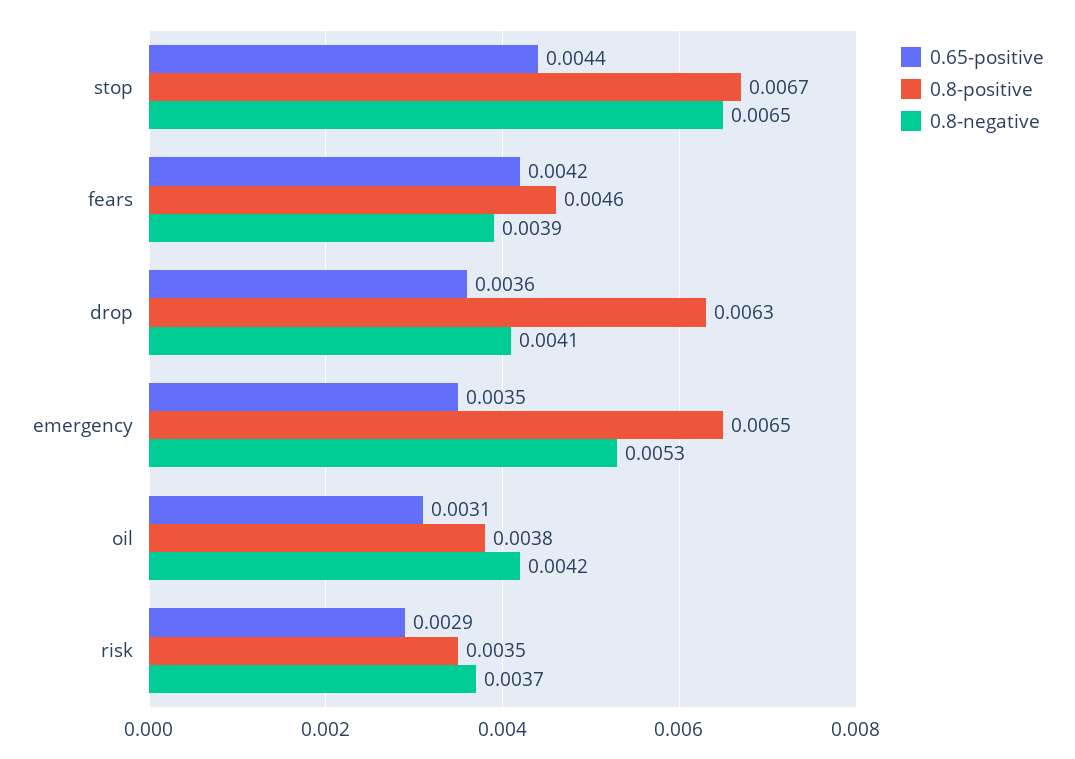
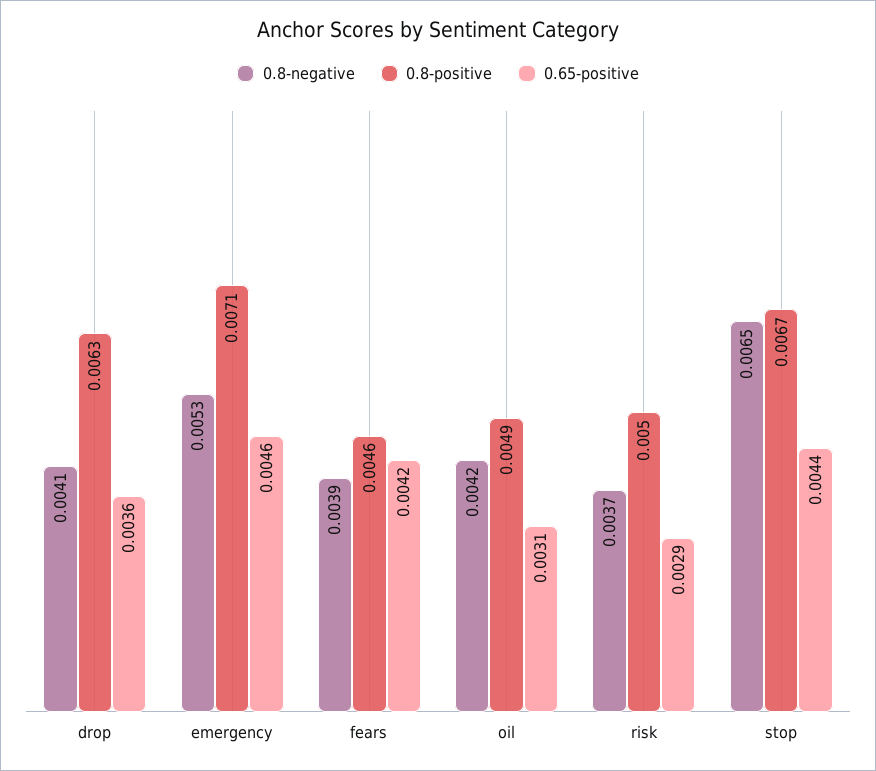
0.65-positive, emergency: 0.0035 -> 0.0046
0.8-positive, emergency: 0.0065 -> 0.0071
0.8-positive, oil: 0.0038 -> 0.0049
0.8-positive, risk: 0.0035 -> 0.005

